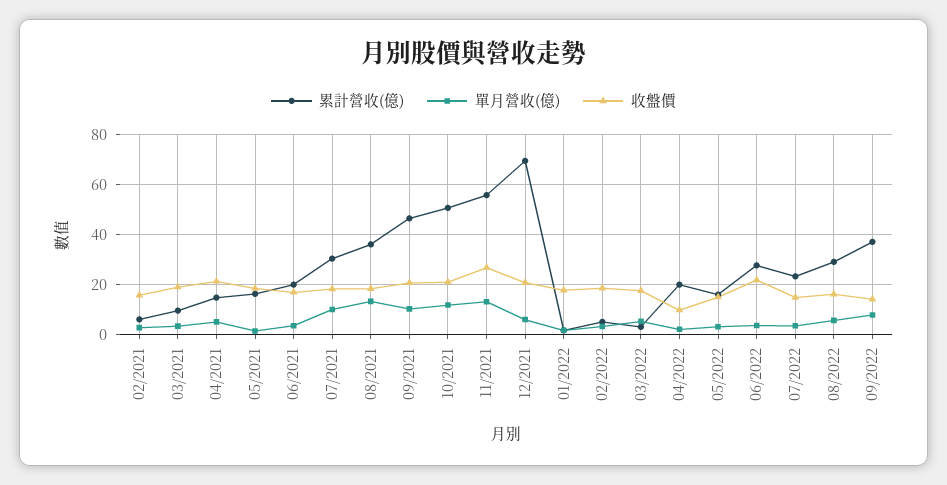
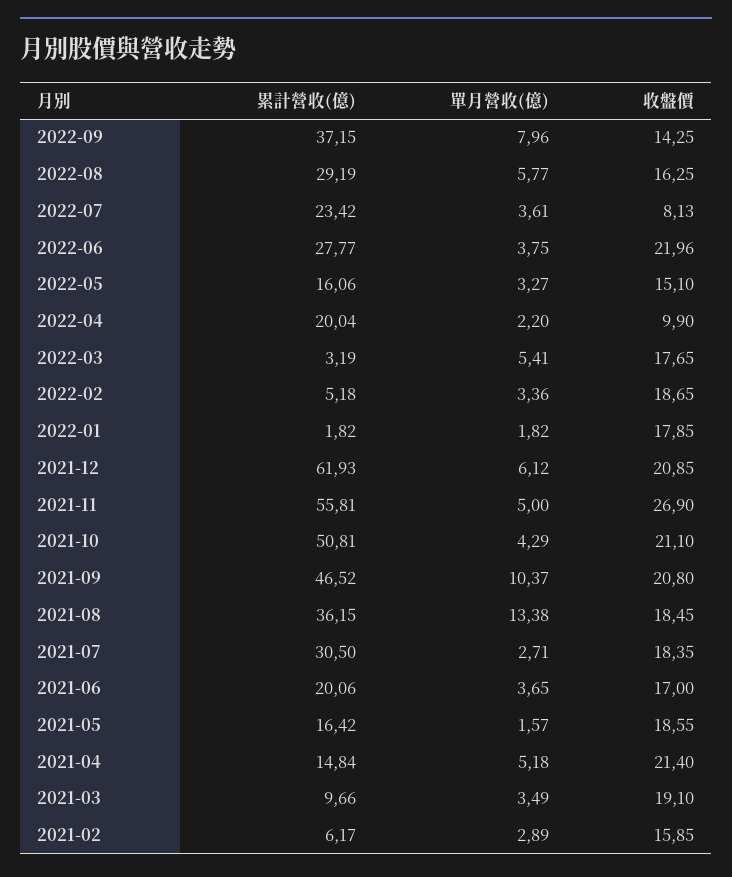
單月營收(億), 07/2021: 10 -> 2.71
單月營收(億), 10/2021: 12.5 -> 4.29
單月營收(億), 11/2021: 12.5 -> 5
累計營收(億), 12/2021: 70 -> 61.93
收盤價, 07/2022: 15 -> 8.13

